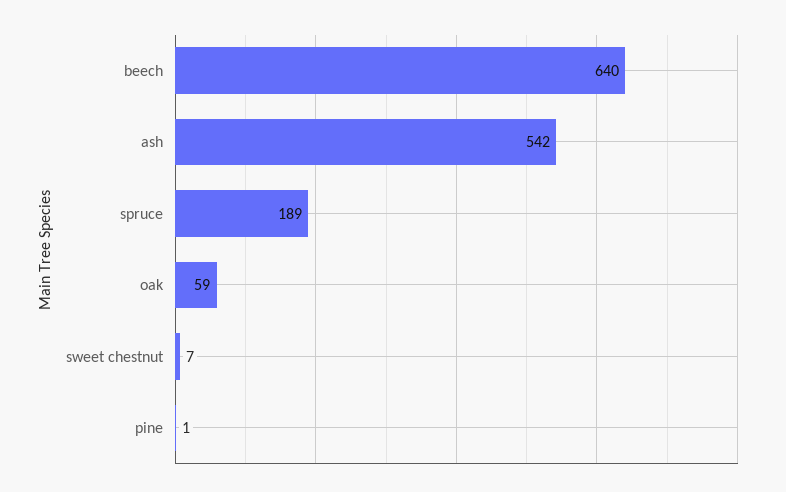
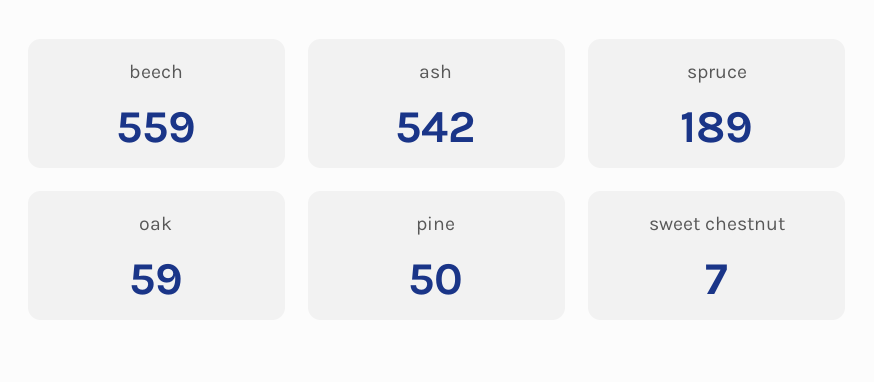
beech: 640 -> 559
pine: 1 -> 50

